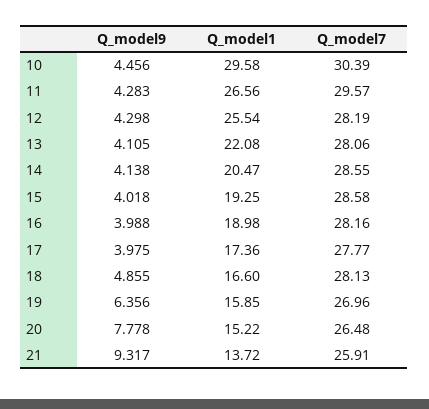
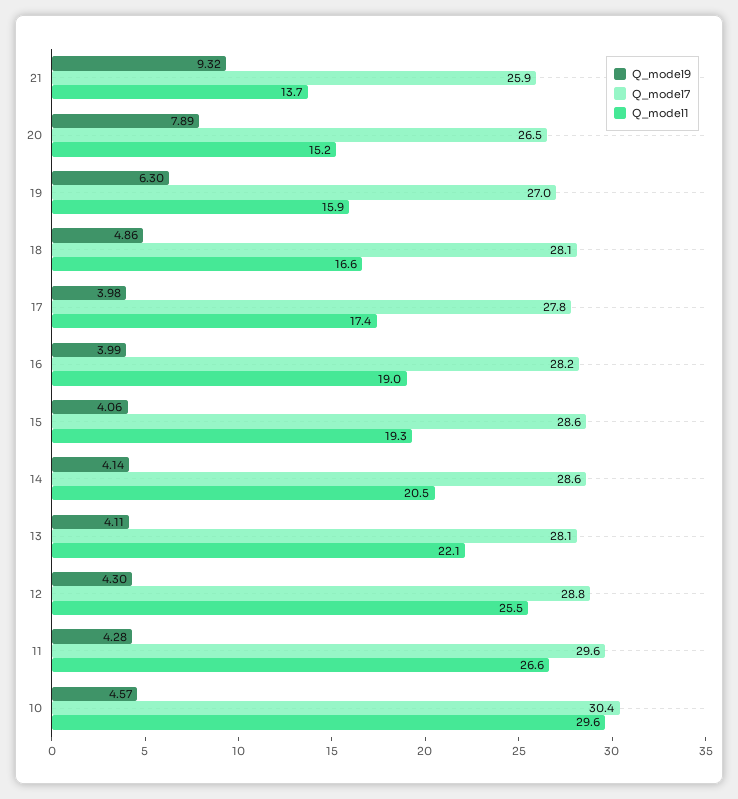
Q_model9, 10: 4.456 -> 4.57
Q_model7, 12: 28.19 -> 28.8
Q_model9, 15: 4.018 -> 4.06
Q_model9, 19: 6.356 -> 6.3
Q_model9, 20: 7.778 -> 7.89

